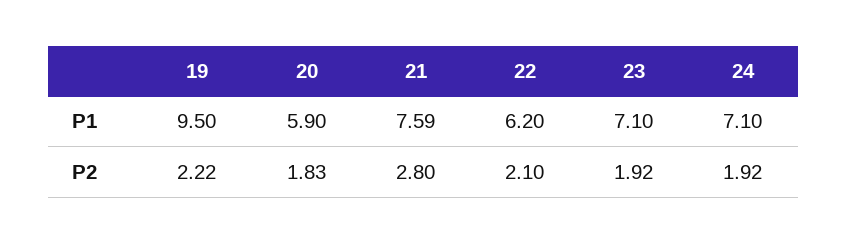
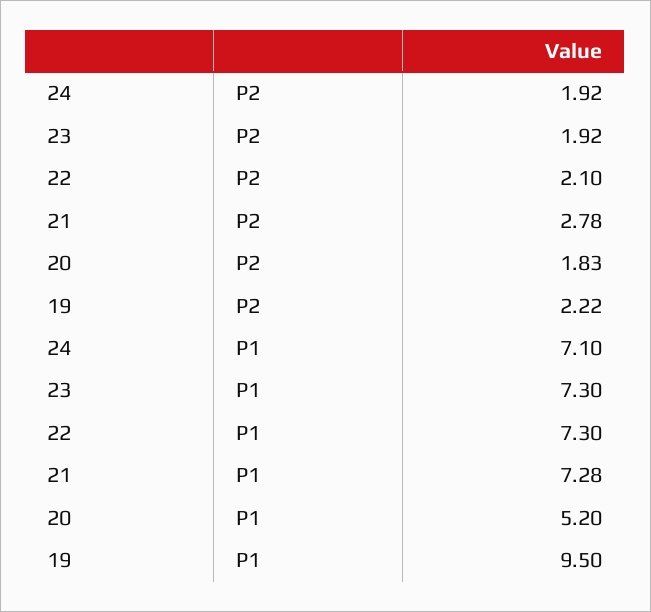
20, P1: 5.9 -> 5.2
21, P1: 7.59 -> 7.28
22, P1: 6.2 -> 7.3
23, P1: 7.1 -> 7.3
21, P2: 2.8 -> 2.78

